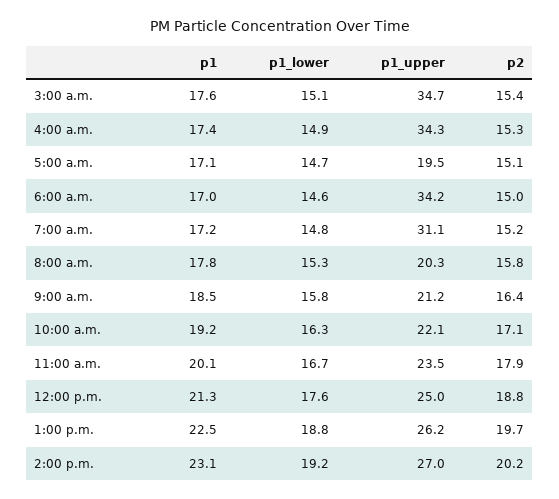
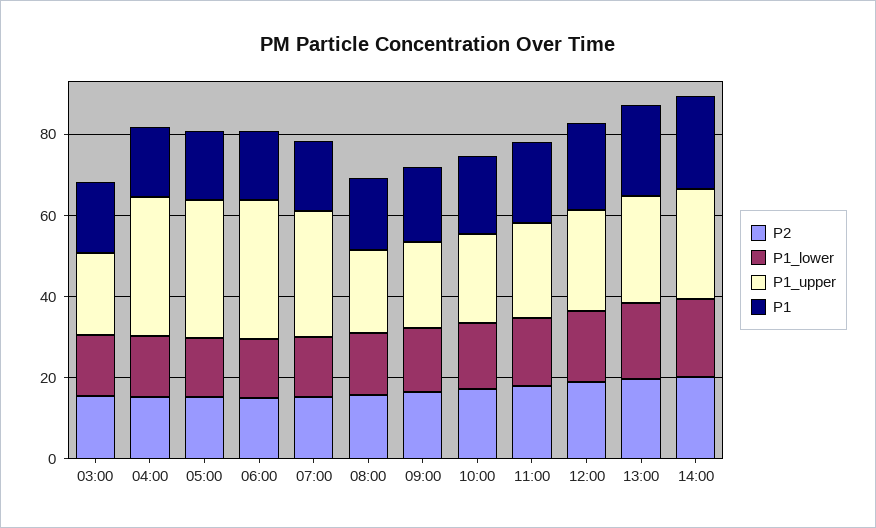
p1_upper, 3:00 a.m.: 34.7 -> 20
p1_upper, 5:00 a.m.: 19.5 -> 35

